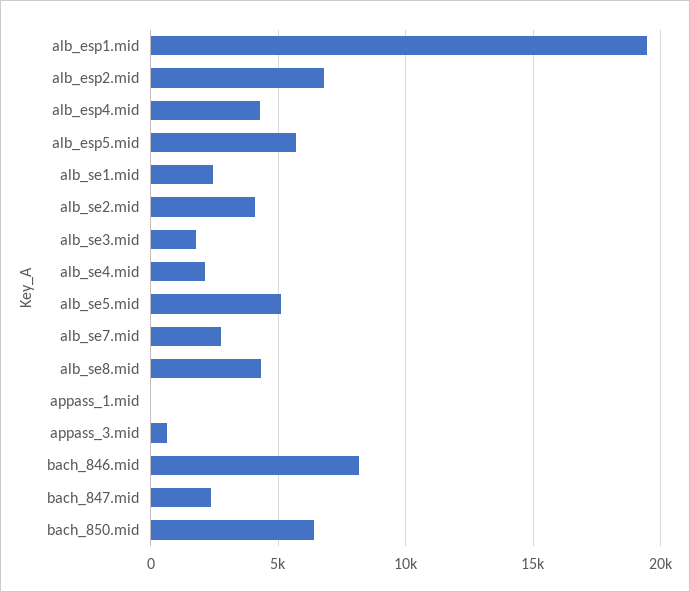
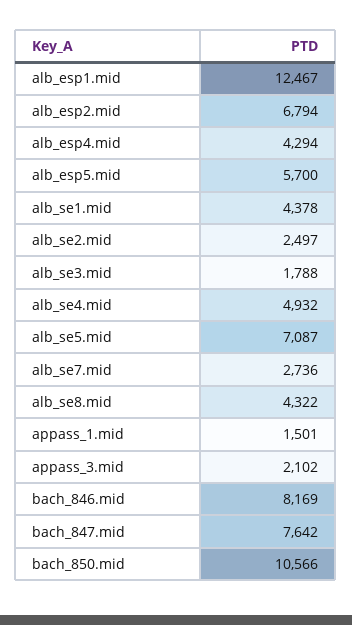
alb_esp1.mid: 19500 -> 12467
alb_se1.mid: 2500 -> 4378
alb_se2.mid: 4000 -> 2497
alb_se4.mid: 2000 -> 4932
alb_se5.mid: 5000 -> 7087
appass_1.mid: 0 -> 1501
appass_3.mid: 500 -> 2102
bach_847.mid: 2500 -> 7642
bach_850.mid: 6500 -> 10566

